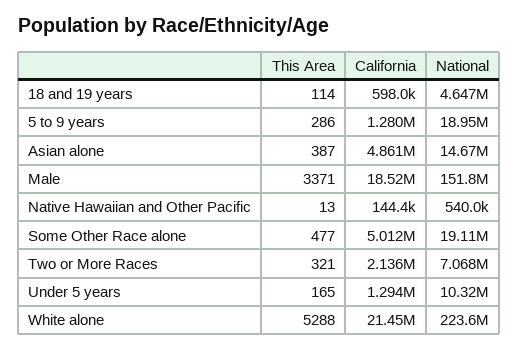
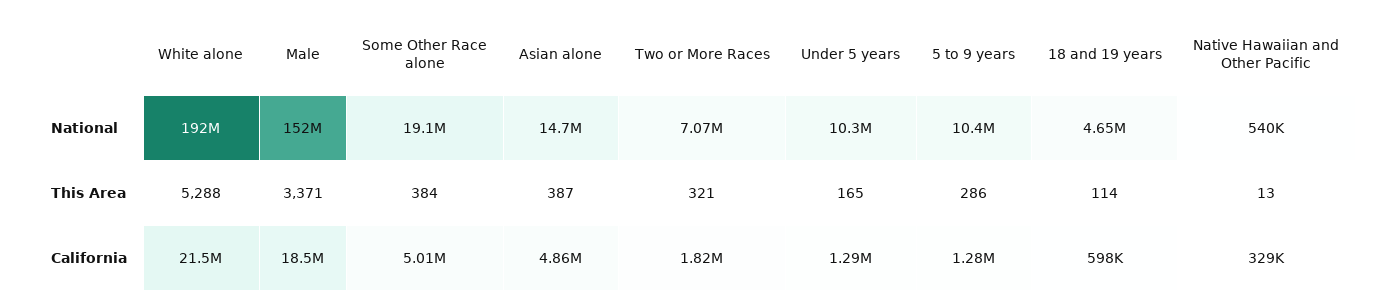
National, 5 to 9 years: 18950000 -> 10400000
California, Native Hawaiian and Other Pacific: 144400 -> 329000
This Area, Some Other Race alone: 477 -> 384
California, Two or More Races: 2136000 -> 1820000
National, White alone: 223600000 -> 192000000

